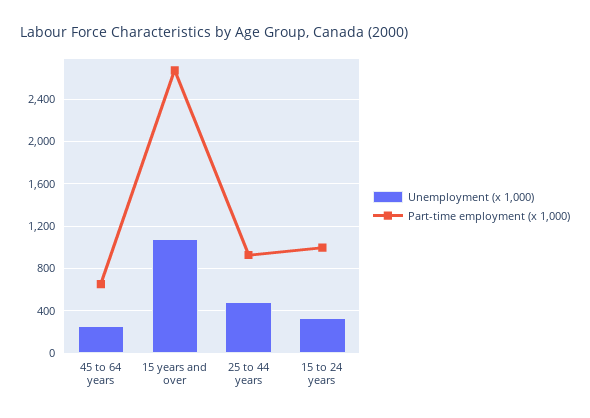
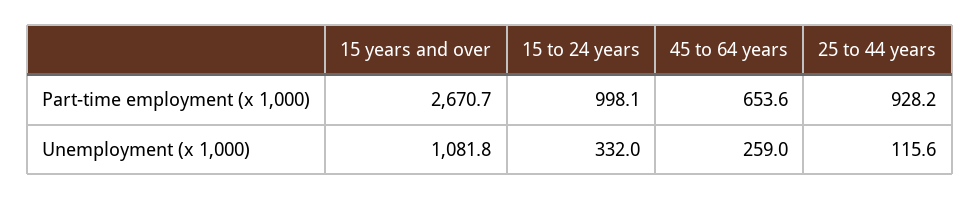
Unemployment (x 1,000), 25 to 44 years: 500 -> 115.6

